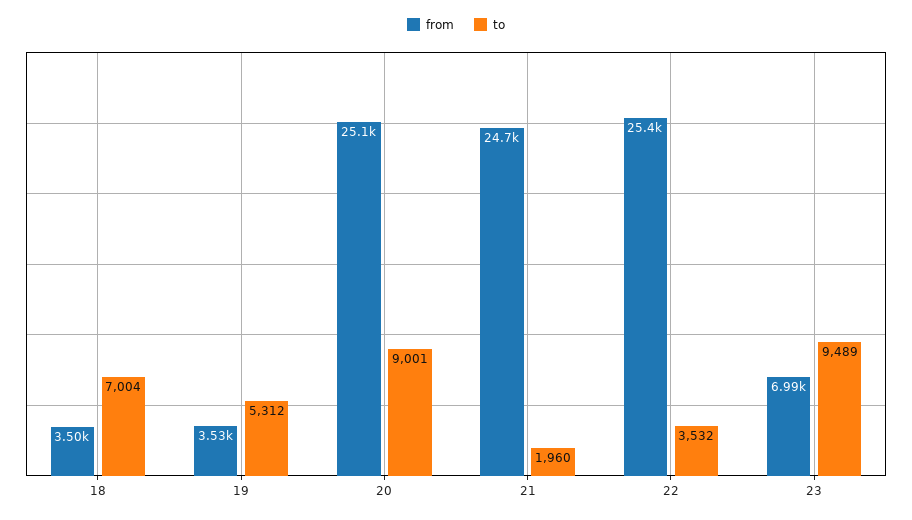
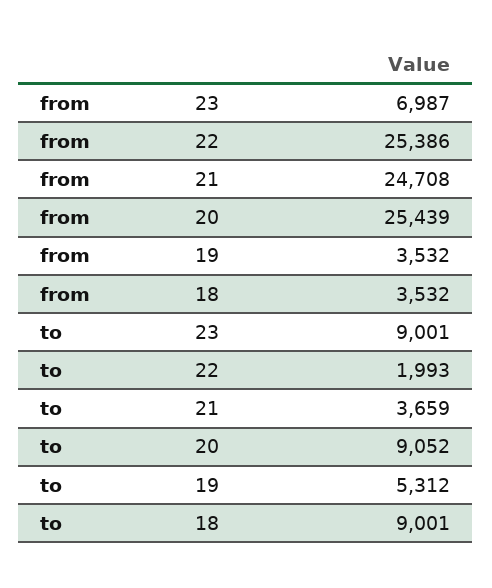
from, 18: 3500 -> 3532
to, 18: 7004 -> 9001
from, 20: 25100 -> 25439
to, 20: 9001 -> 9052
to, 21: 1960 -> 3659
to, 22: 3532 -> 1993
to, 23: 9489 -> 9001

